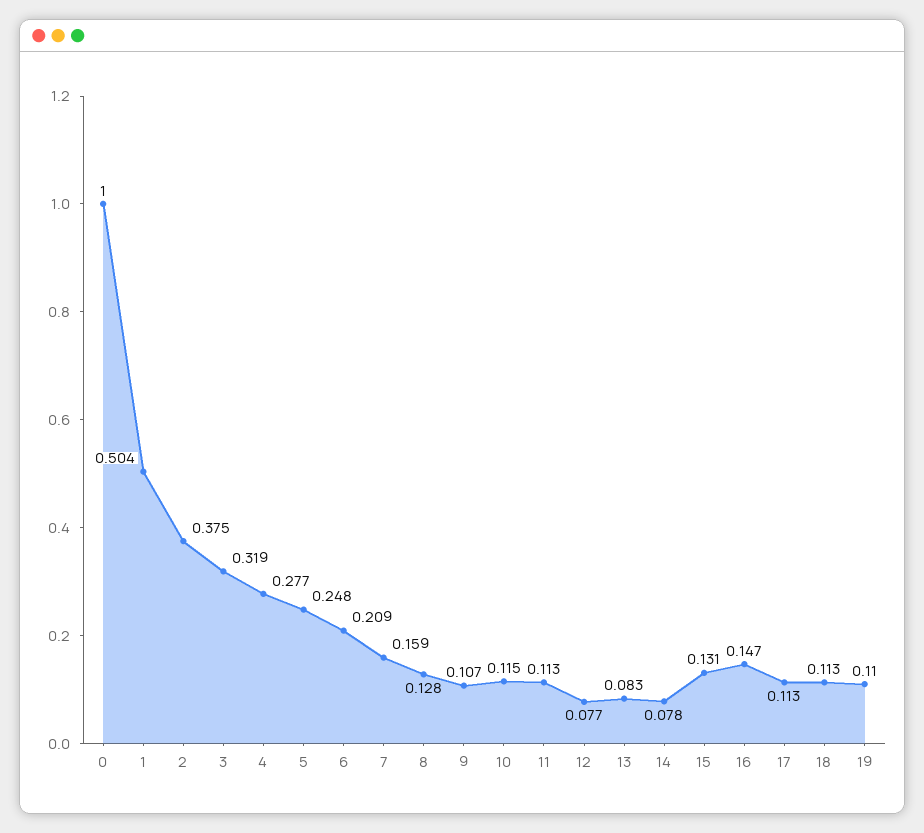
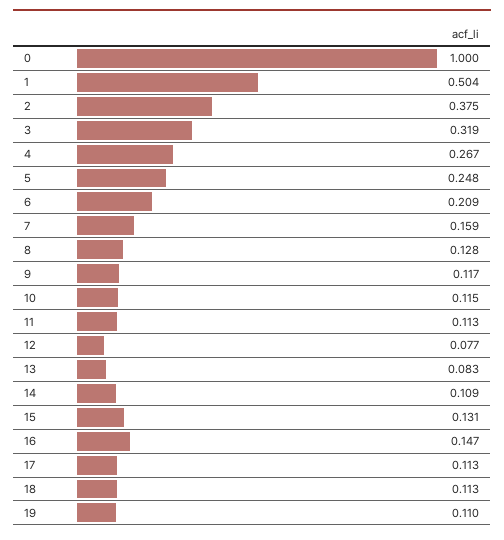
4: 0.277 -> 0.267
9: 0.107 -> 0.117
14: 0.078 -> 0.109

